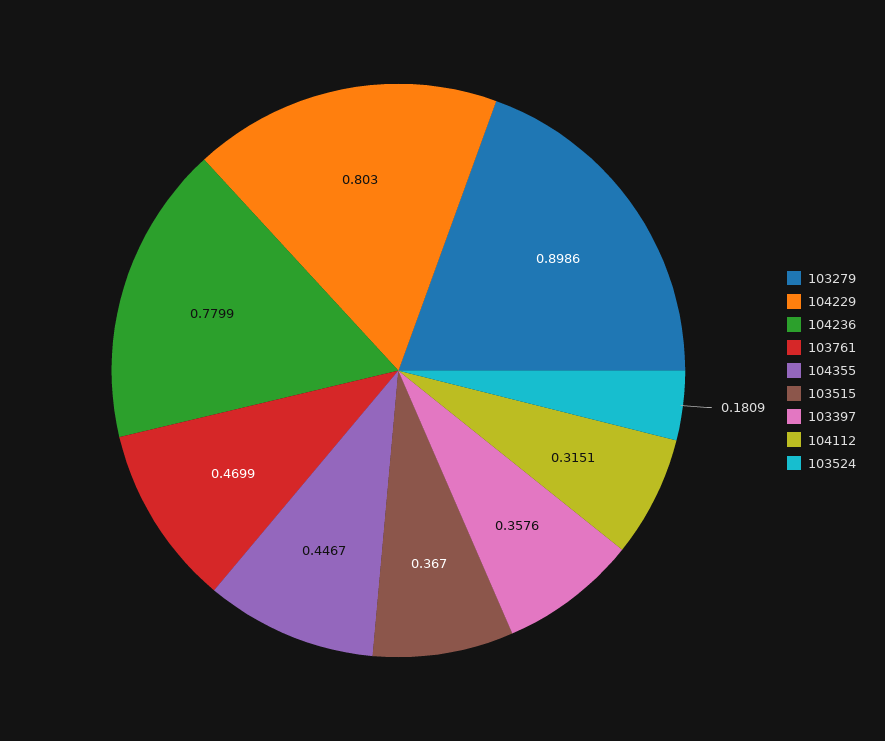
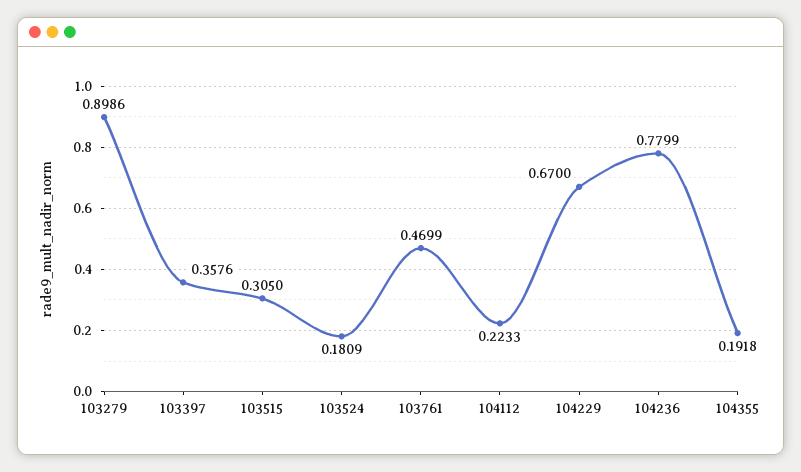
104229: 0.803 -> 0.67
104355: 0.4467 -> 0.1918
103515: 0.367 -> 0.305
104112: 0.3151 -> 0.2233

